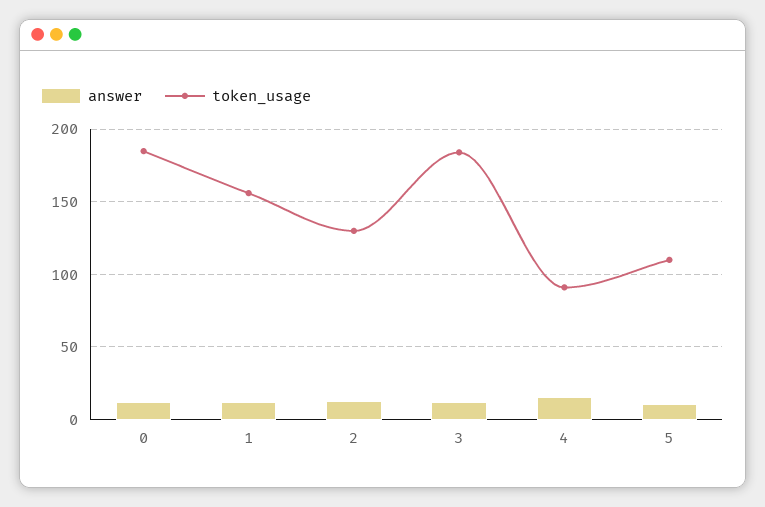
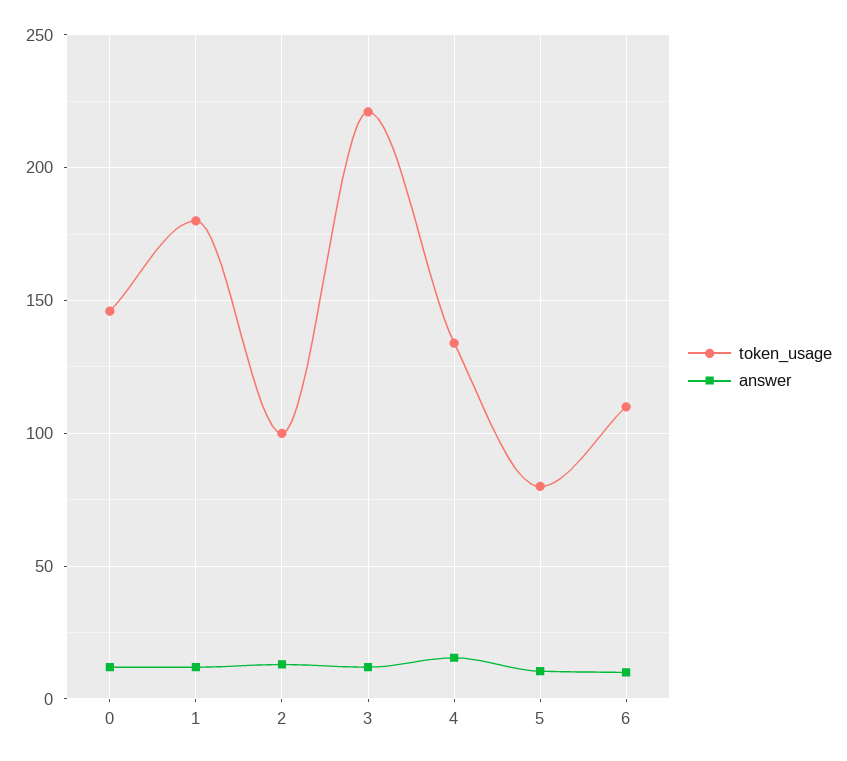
token_usage, 0: 185 -> 145
token_usage, 1: 155 -> 180
token_usage, 2: 130 -> 100
token_usage, 3: 185 -> 220
token_usage, 4: 90 -> 135
token_usage, 5: 110 -> 80
token_usage, 6: none -> 110
answer, 6: none -> 10

